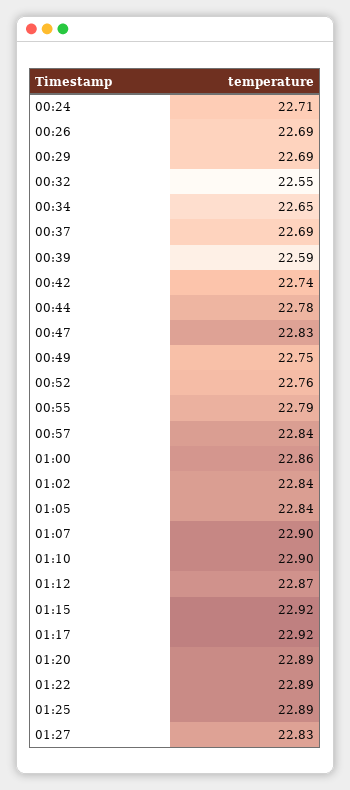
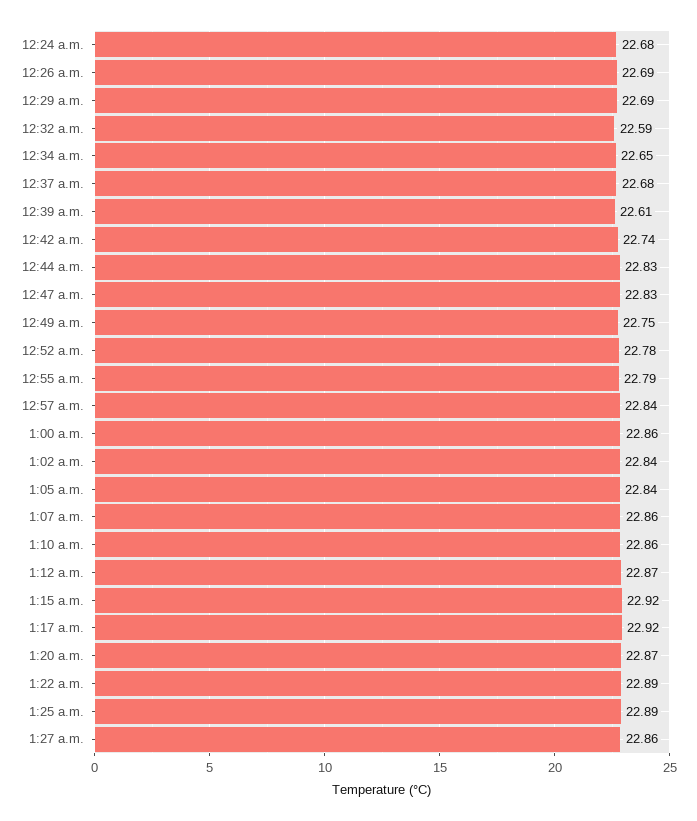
00:24: 22.71 -> 22.68
00:32: 22.55 -> 22.59
00:37: 22.69 -> 22.68
00:39: 22.59 -> 22.61
00:44: 22.78 -> 22.83
00:52: 22.76 -> 22.78
01:07: 22.9 -> 22.86
01:10: 22.9 -> 22.86
01:20: 22.89 -> 22.87
01:27: 22.83 -> 22.86

